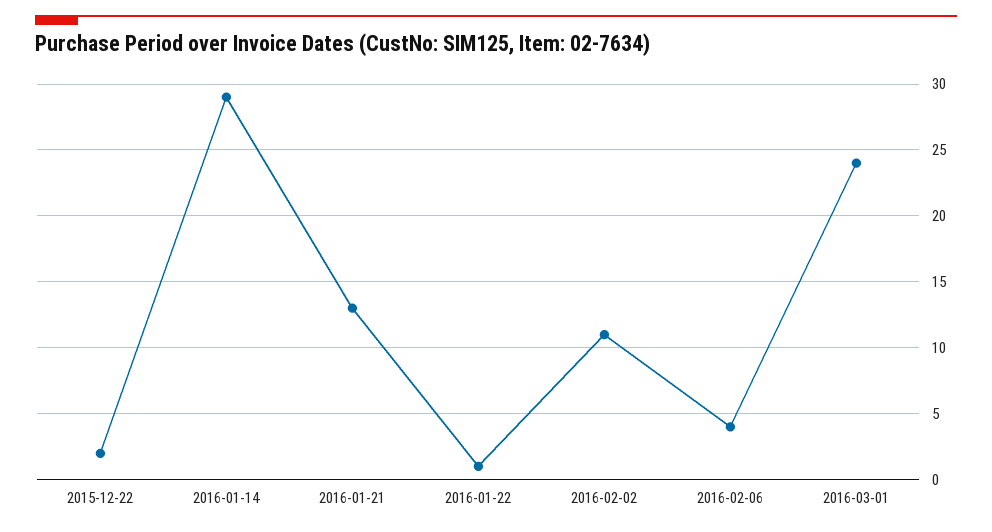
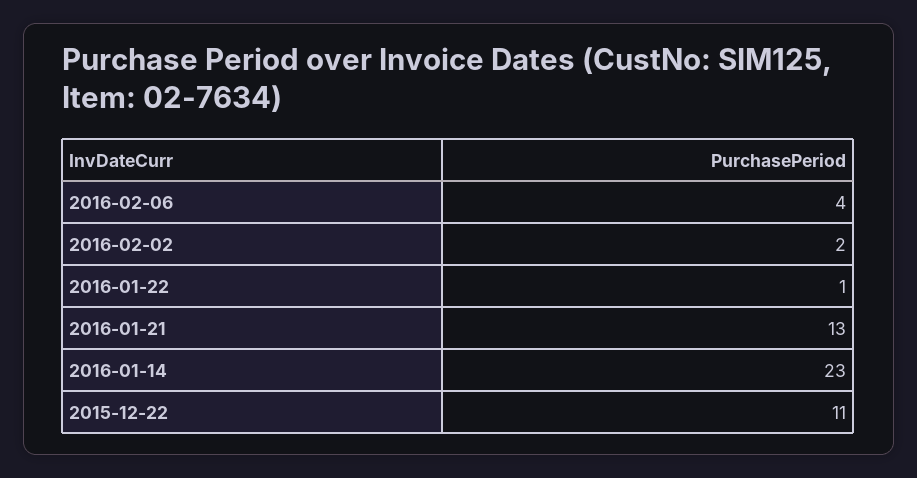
2015-12-22: 2 -> 11
2016-01-14: 29 -> 23
2016-02-02: 11 -> 2
2016-03-01: 24 -> none

